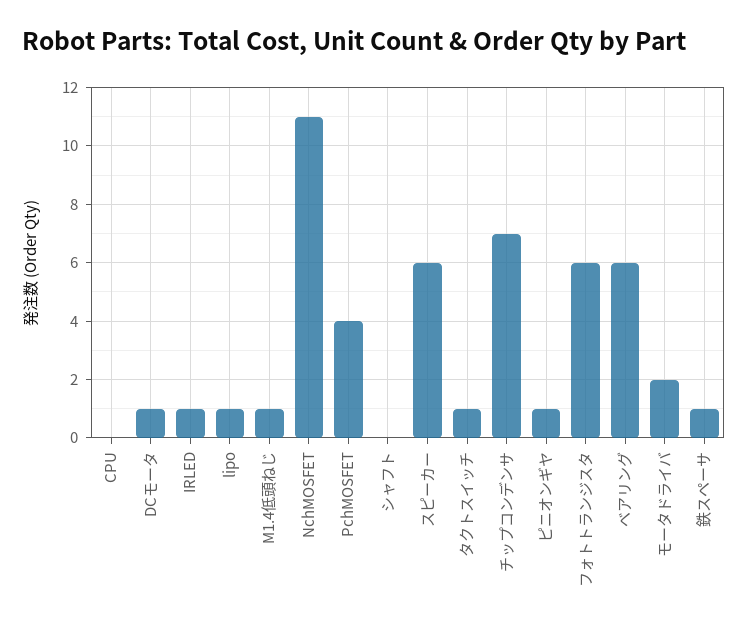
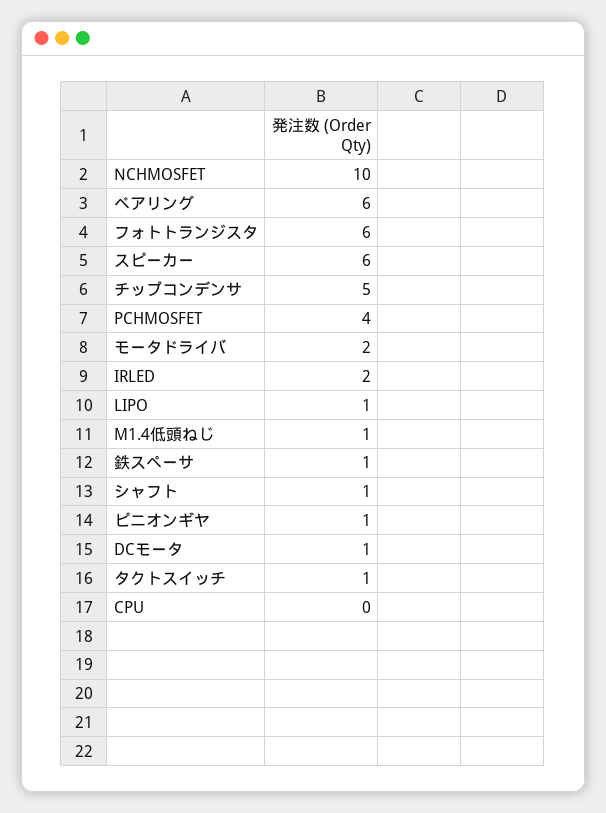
IRLED: 1 -> 2
NchMOSFET: 11 -> 10
シャフト: 0 -> 1
チップコンデンサ: 7 -> 5

